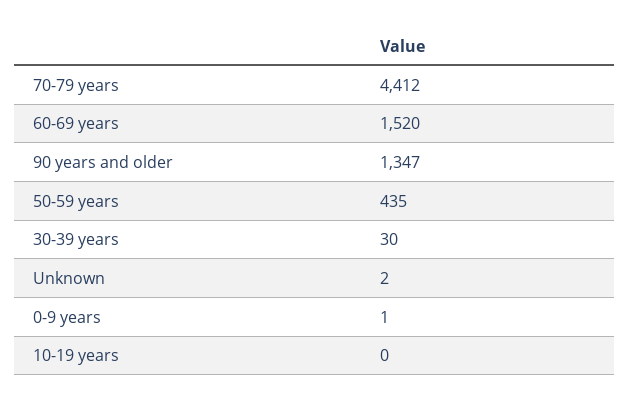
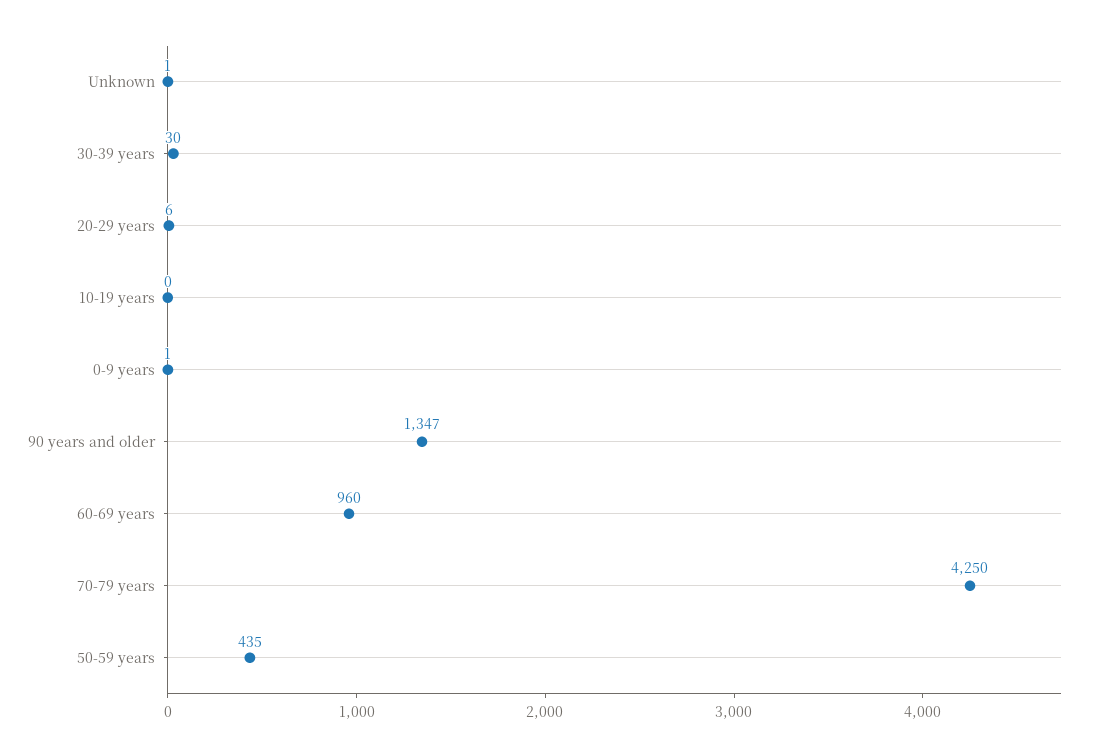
70-79 years: 4412 -> 4250
60-69 years: 1520 -> 960
Unknown: 2 -> 1
20-29 years: none -> 6

